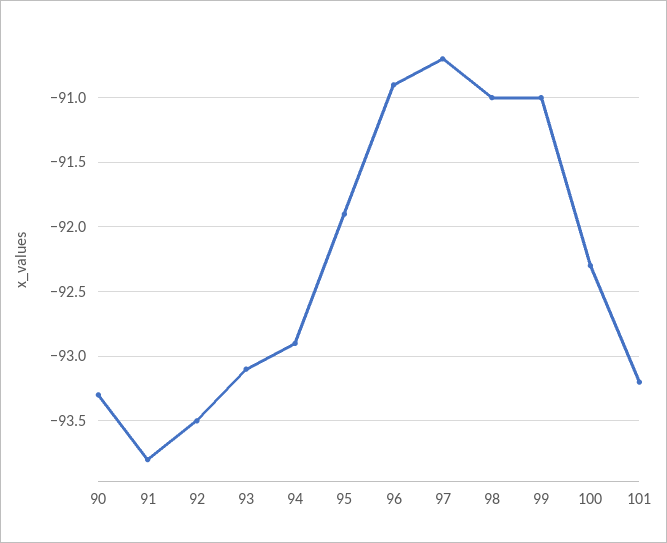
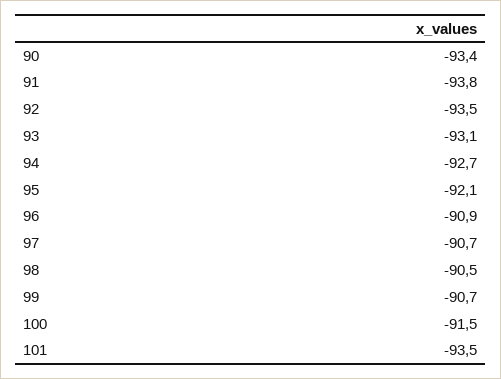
90: -93.3 -> -93.4
94: -92.9 -> -92.7
95: -91.9 -> -92.1
98: -91 -> -90.5
99: -91 -> -90.7
100: -92.3 -> -91.5
101: -93.2 -> -93.5

